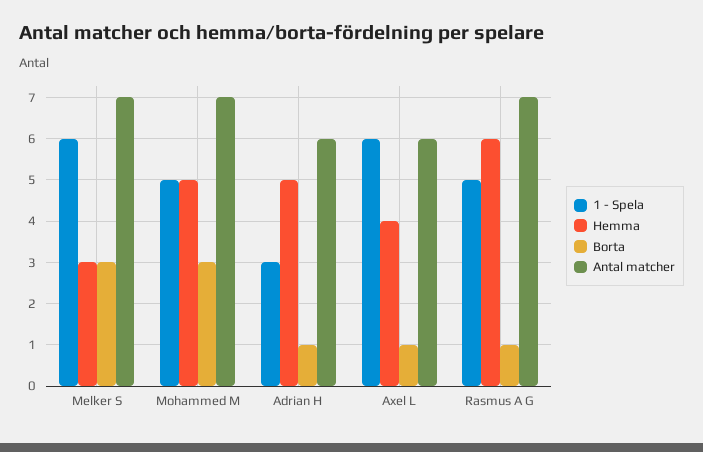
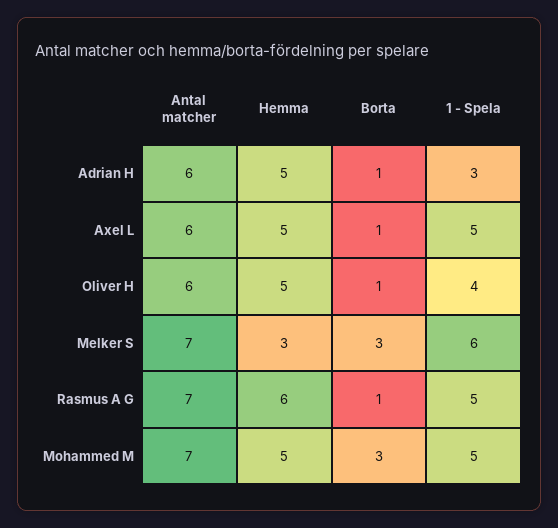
1 - Spela, Axel L: 6 -> 5
Hemma, Axel L: 4 -> 5
Antal matcher, Oliver H: none -> 6
Hemma, Oliver H: none -> 5
Borta, Oliver H: none -> 1
1 - Spela, Oliver H: none -> 4

